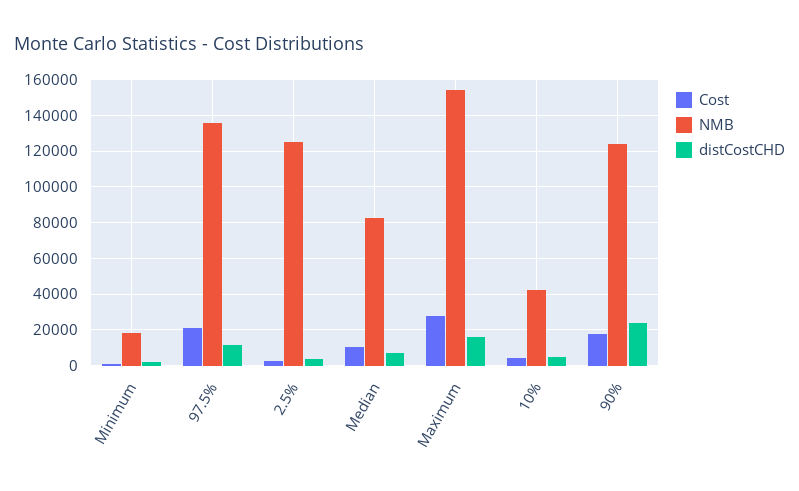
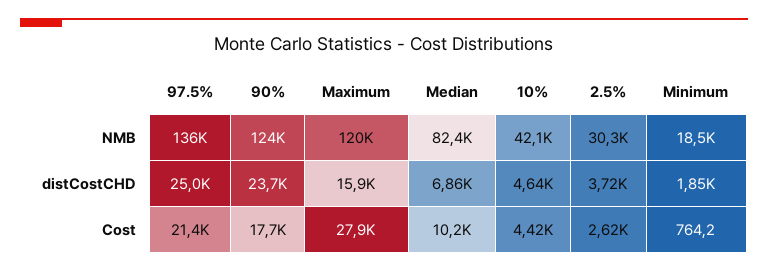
distCostCHD, 97.5%: 10000 -> 25000
NMB, 2.5%: 125000 -> 30300
NMB, Maximum: 155000 -> 120000

